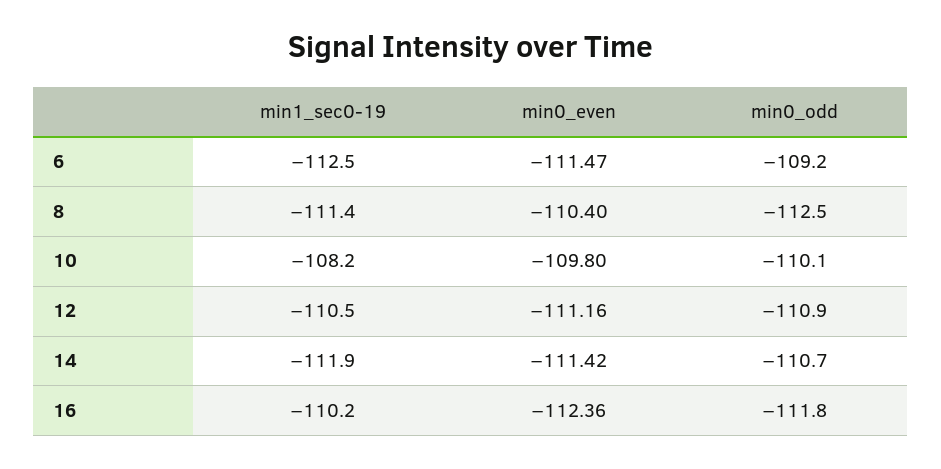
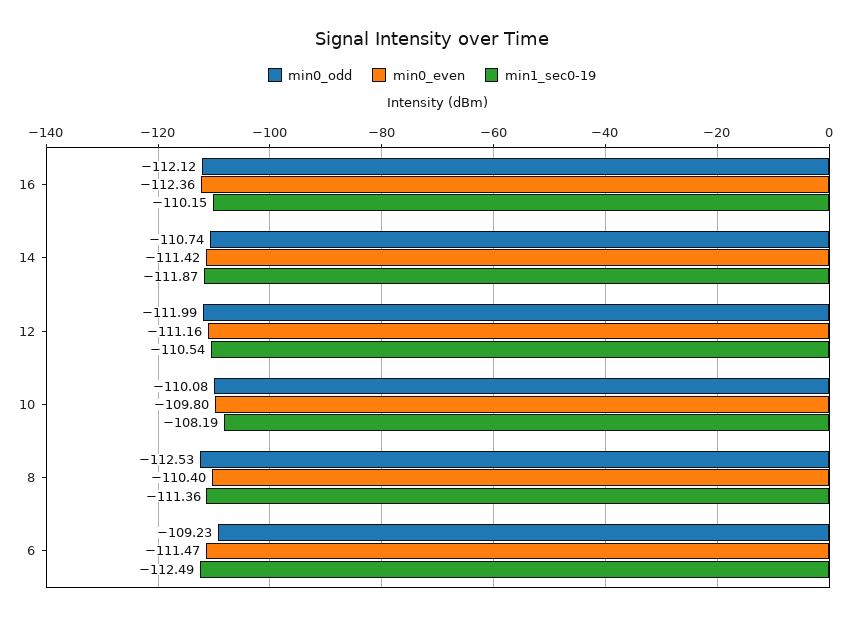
min0_odd, 12: -110.9 -> -111.99
min0_odd, 16: -111.8 -> -112.12

